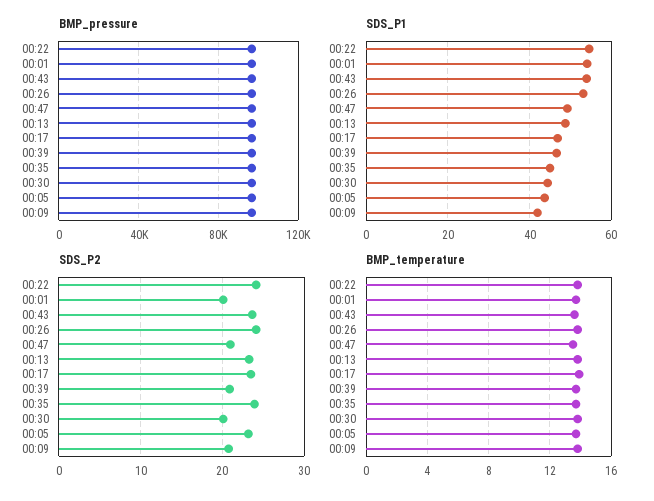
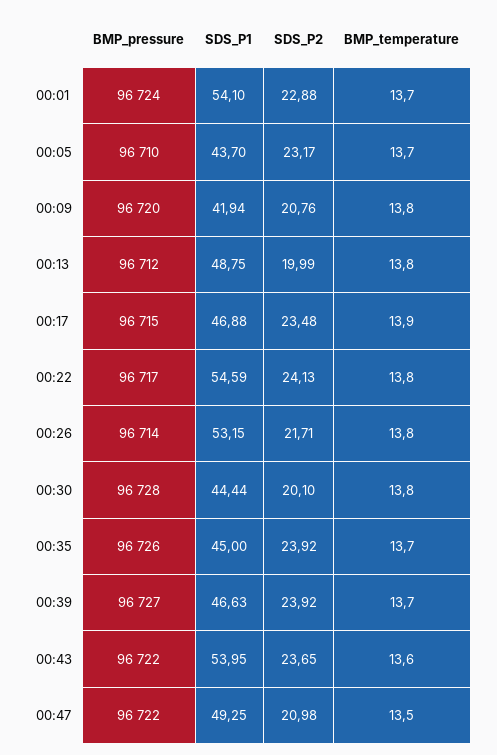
SDS_P2, 00:01: 20 -> 22.88
SDS_P2, 00:26: 24 -> 21.71
SDS_P2, 00:13: 23 -> 19.99
SDS_P2, 00:39: 21 -> 23.92

